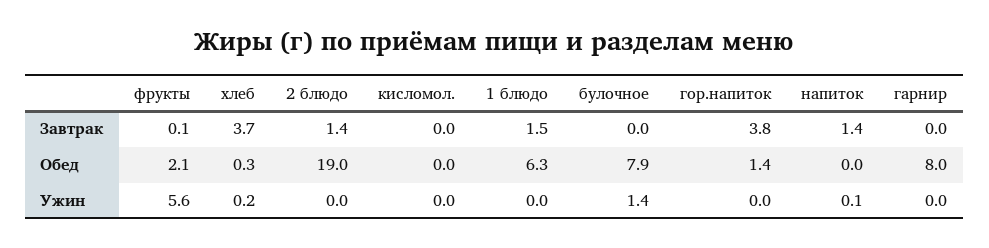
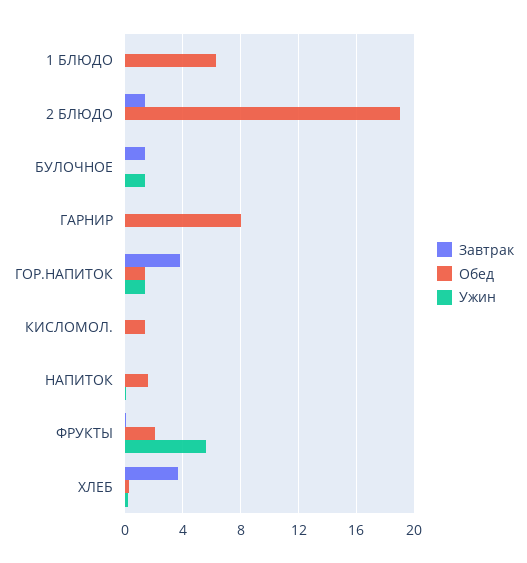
Завтрак, 1 блюдо: 1.5 -> 0
Завтрак, булочное: 0 -> 1.5
Завтрак, напиток: 1.4 -> 0
Обед, кисломол.: 0 -> 1.5
Обед, булочное: 7.9 -> 0
Обед, напиток: 0 -> 1.5
Ужин, гор.напиток: 0 -> 1.5

